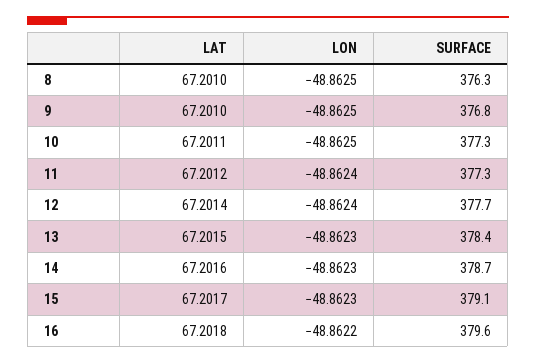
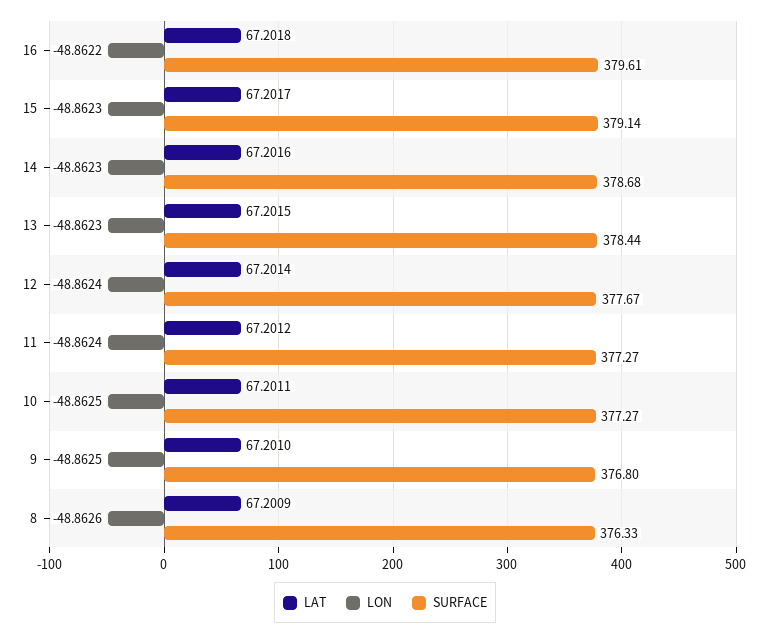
LAT, 8: 67.201 -> 67.2009
LON, 8: -48.8625 -> -48.8626

